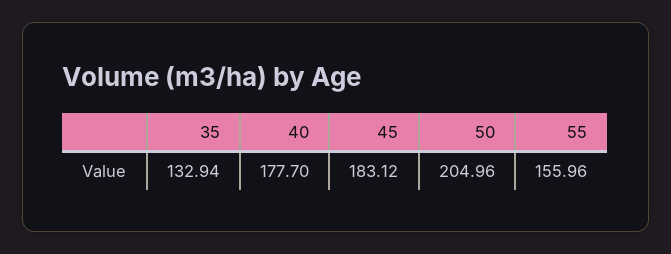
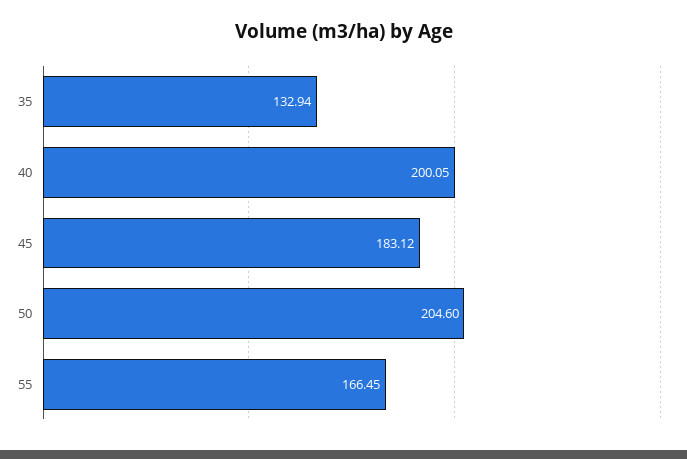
40: 177.7 -> 200.05
50: 204.96 -> 204.6
55: 155.96 -> 166.45

